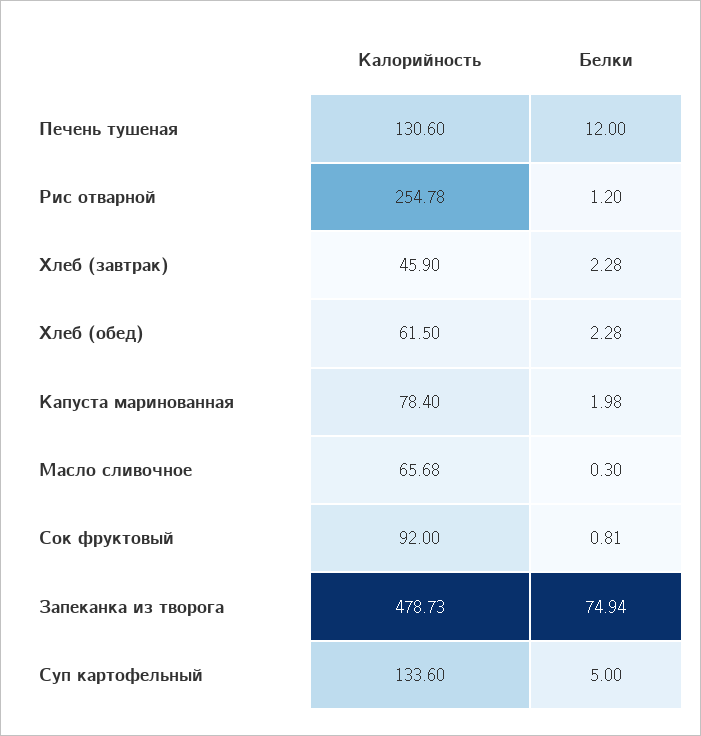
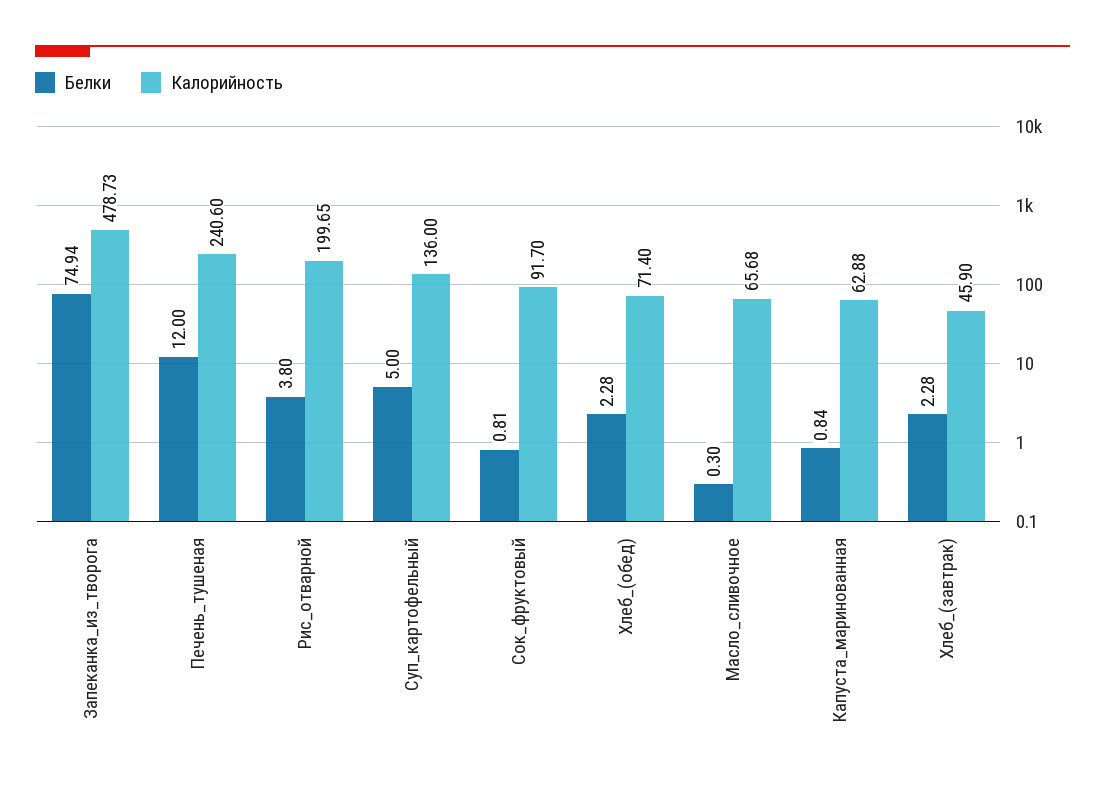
Калорийность, Печень тушеная: 130.6 -> 240.6
Калорийность, Рис отварной: 254.78 -> 199.65
Белки, Рис отварной: 1.2 -> 3.8
Калорийность, Хлеб (обед): 61.5 -> 71.4
Калорийность, Капуста маринованная: 78.4 -> 62.88
Белки, Капуста маринованная: 1.98 -> 0.84
Калорийность, Сок фруктовый: 92 -> 91.7
Калорийность, Суп картофельный: 133.6 -> 136

